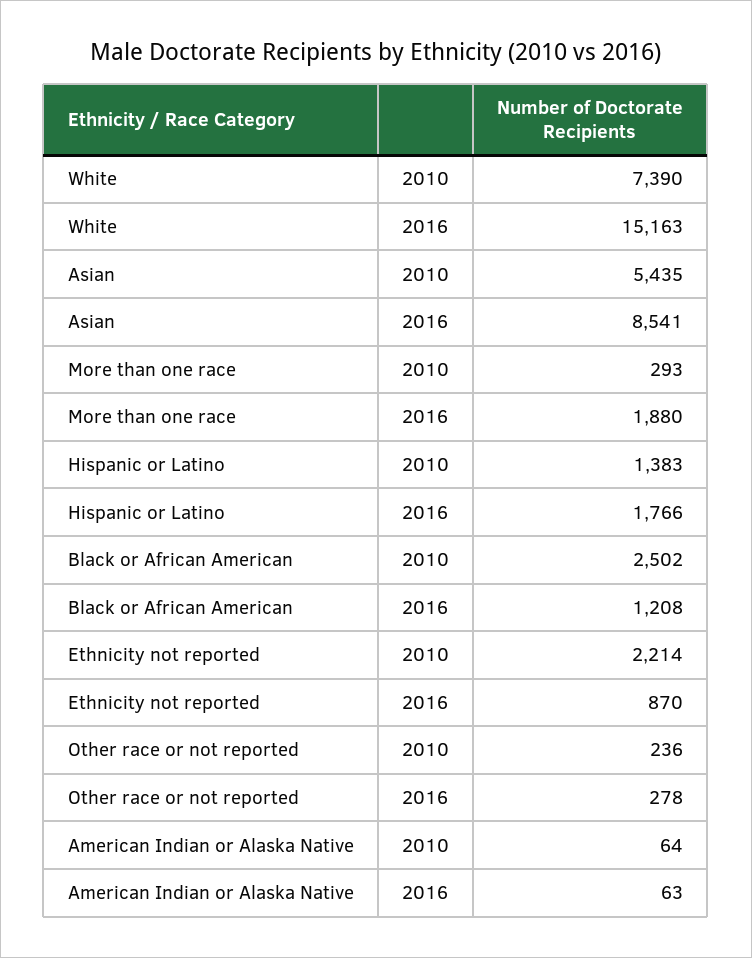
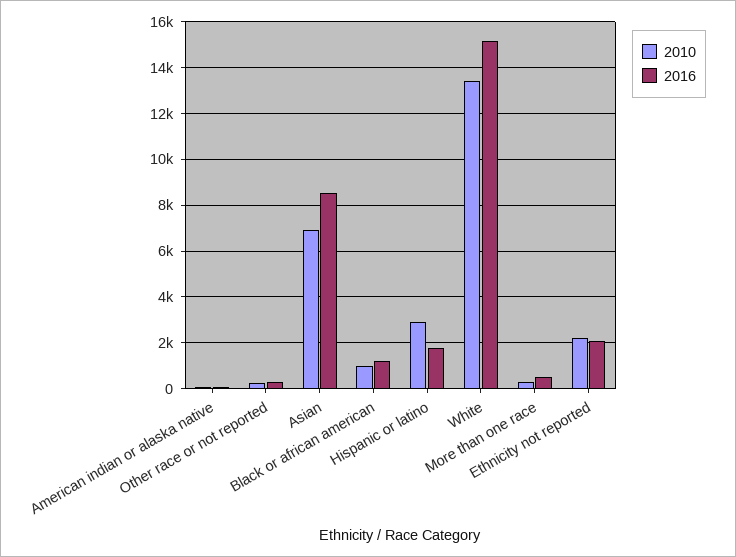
2010, White: 7390 -> 13500
2010, Asian: 5435 -> 7000
2016, More than one race: 1880 -> 500
2010, Hispanic or Latino: 1383 -> 3000
2010, Black or African American: 2502 -> 1000
2016, Ethnicity not reported: 870 -> 2000

